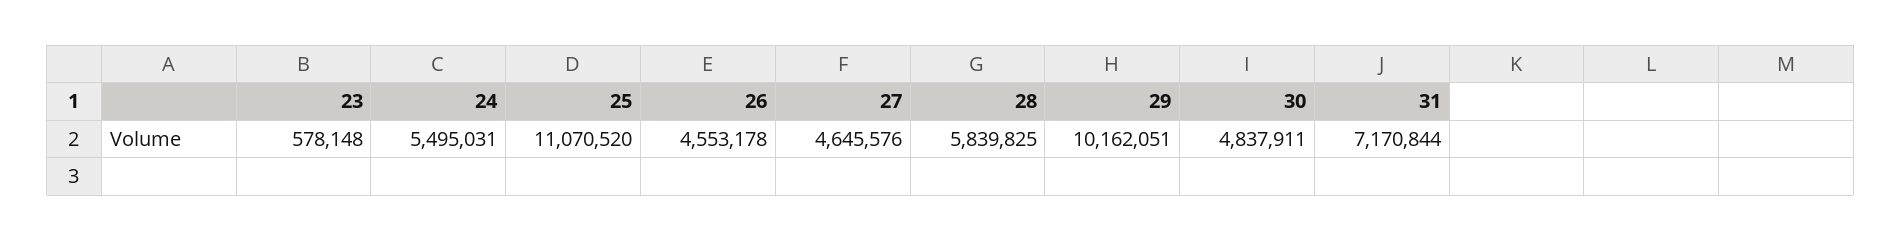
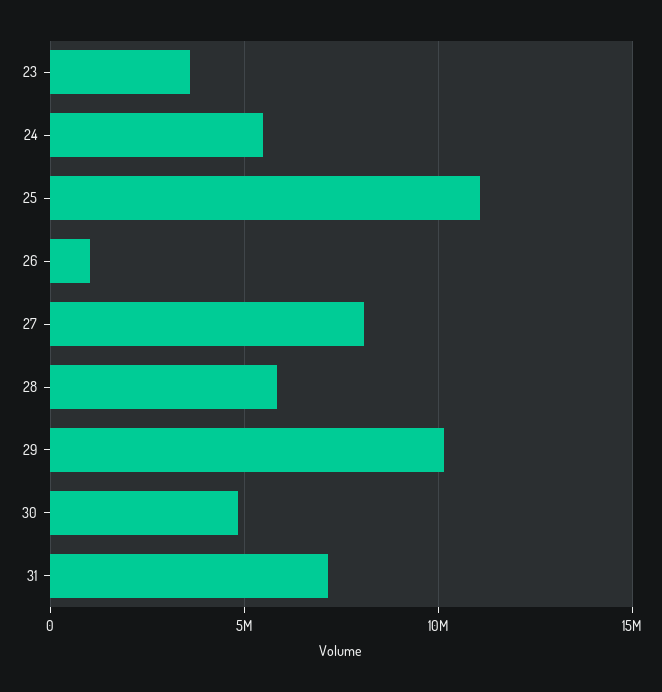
23: 578148 -> 3500000
26: 4553178 -> 1000000
27: 4645576 -> 8000000

